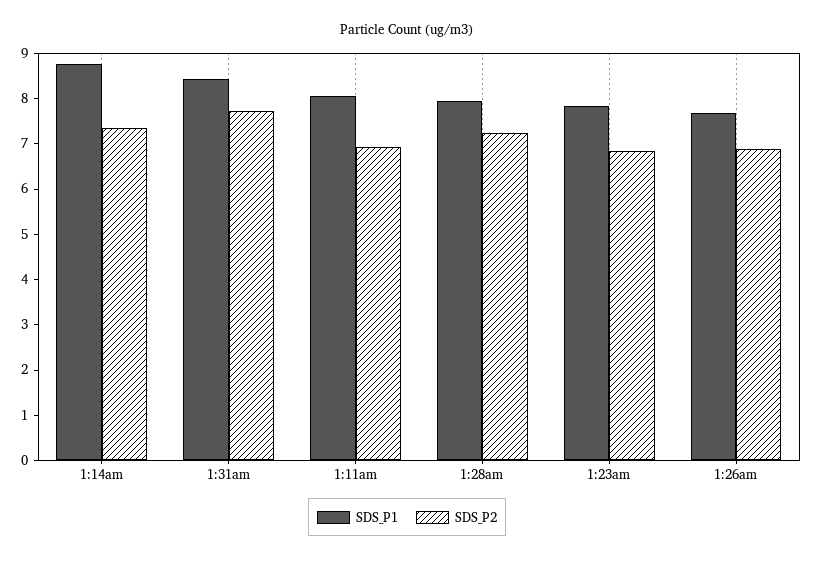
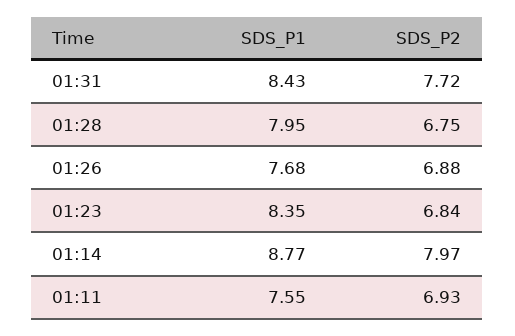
SDS_P2, 1:14am: 7.4 -> 7.97
SDS_P1, 1:11am: 8 -> 7.55
SDS_P2, 1:28am: 7.2 -> 6.75
SDS_P1, 1:23am: 7.8 -> 8.35

